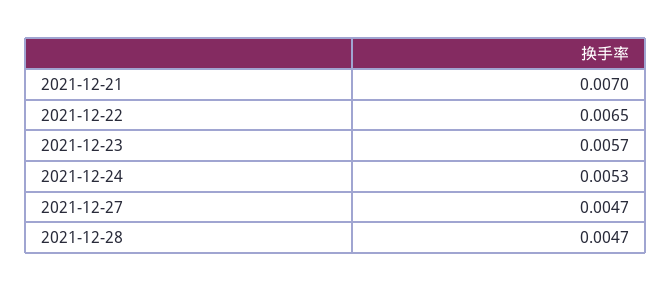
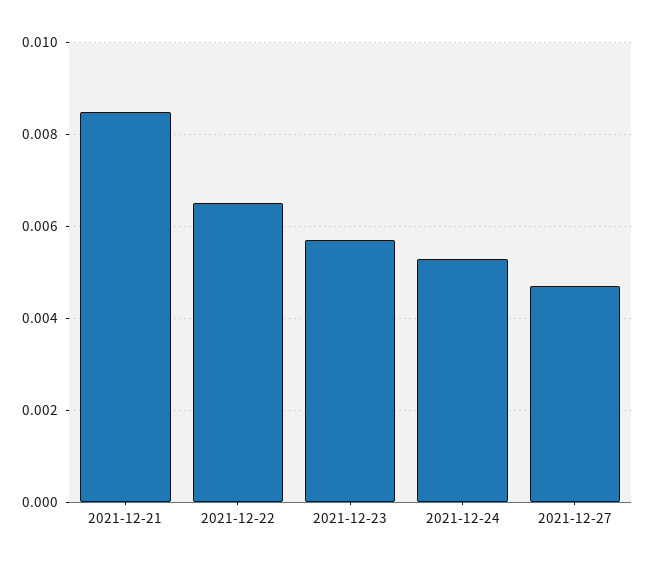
2021-12-21: 0.007 -> 0.0085
2021-12-28: 0.0047 -> none

